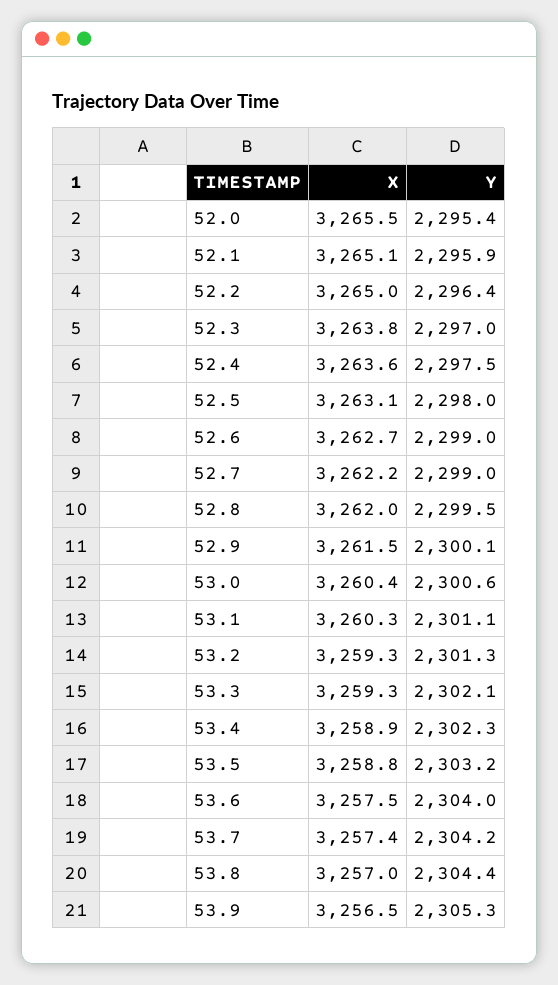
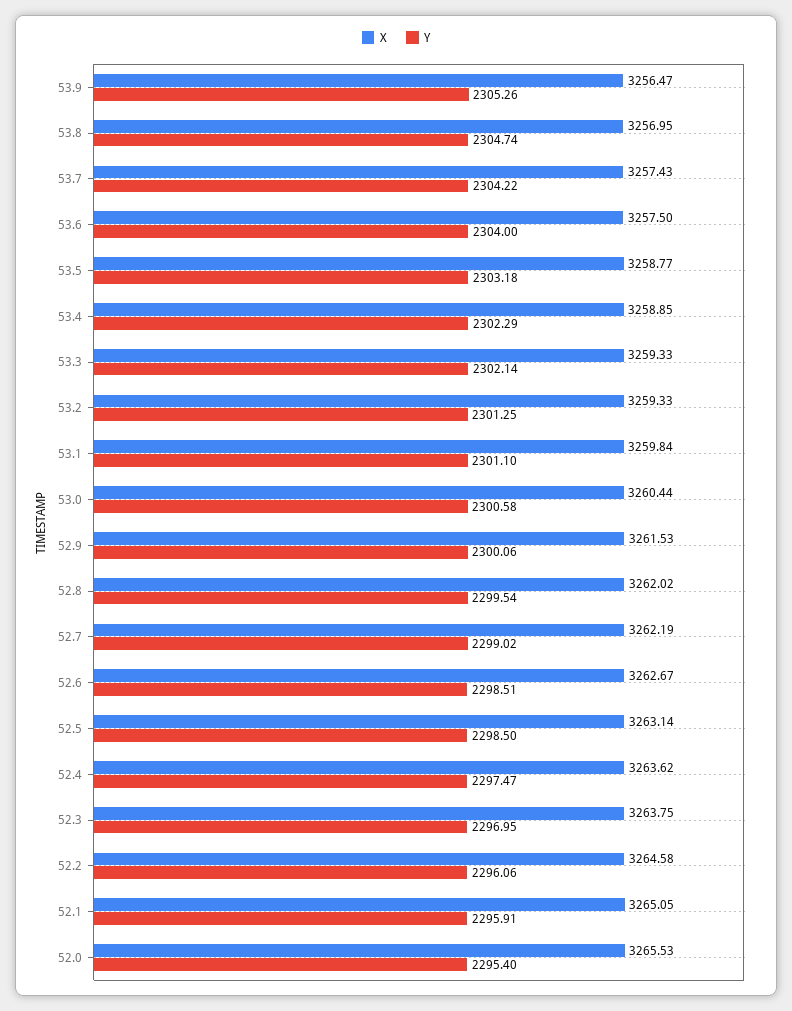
X, 52.2: 3265 -> 3264.58
Y, 52.2: 2296.4 -> 2296.06
Y, 52.5: 2298 -> 2298.5
Y, 52.6: 2299 -> 2298.51
X, 53.1: 3260.3 -> 3259.84
Y, 53.8: 2304.4 -> 2304.74

